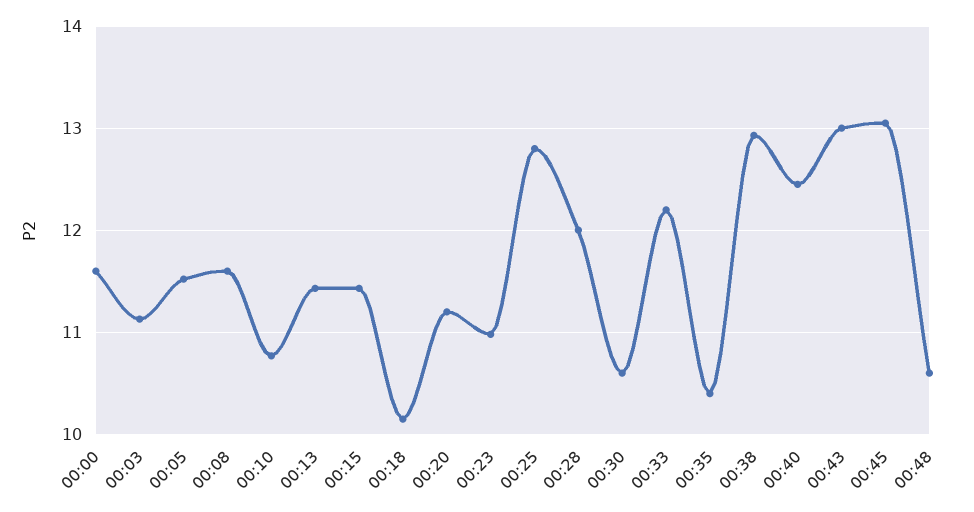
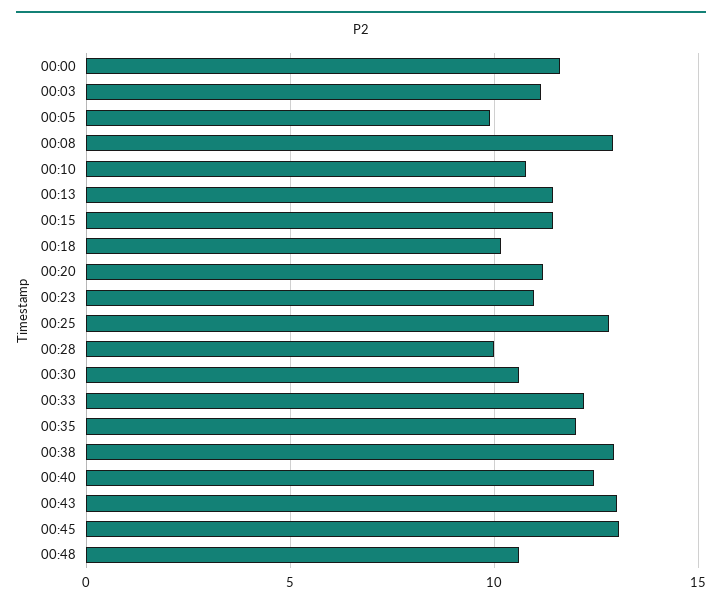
00:05: 11.5 -> 10
00:08: 11.6 -> 13
00:28: 12 -> 10
00:35: 10.4 -> 12

